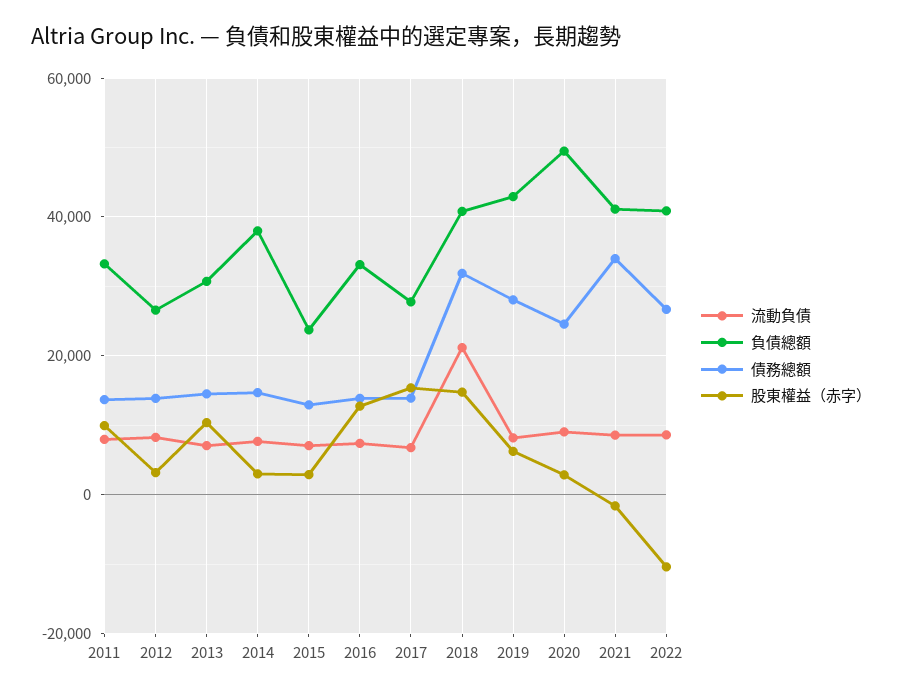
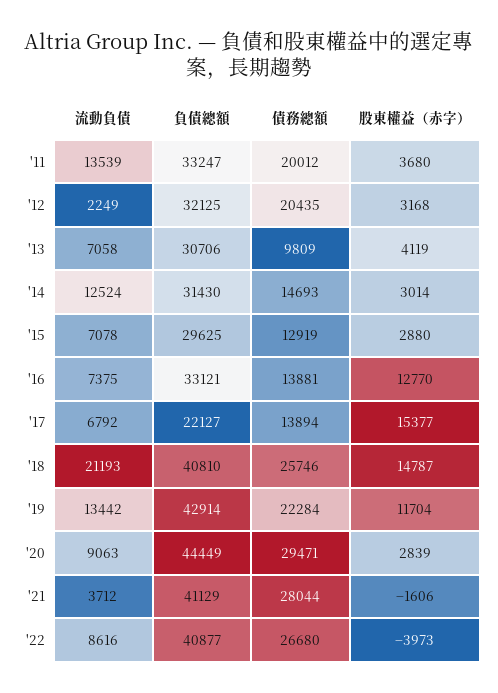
流動負債, 2011: 8000 -> 13539
債務總額, 2011: 14000 -> 20012
股東權益（赤字）, 2011: 10000 -> 3680
流動負債, 2012: 8000 -> 2249
負債總額, 2012: 26000 -> 32125
債務總額, 2012: 14000 -> 20435
債務總額, 2013: 14000 -> 9809
股東權益（赤字）, 2013: 10000 -> 4119
流動負債, 2014: 8000 -> 12524
負債總額, 2014: 38000 -> 31430
負債總額, 2015: 24000 -> 29625
負債總額, 2017: 28000 -> 22127
債務總額, 2018: 32000 -> 25746
流動負債, 2019: 8000 -> 13442
債務總額, 2019: 28000 -> 22284
股東權益（赤字）, 2019: 6000 -> 11704
負債總額, 2020: 50000 -> 44449
債務總額, 2020: 24000 -> 29471
流動負債, 2021: 8000 -> 3712
債務總額, 2021: 34000 -> 28044
股東權益（赤字）, 2022: -10000 -> -3973

